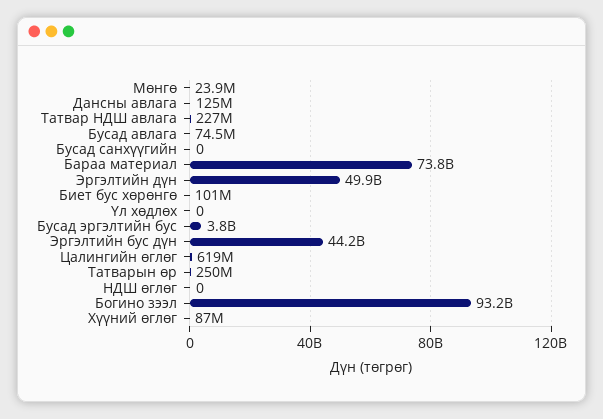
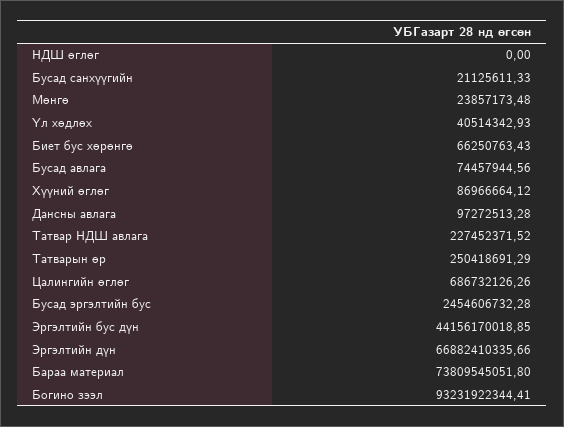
Дансны авлага: 125000000 -> 97272513.28
Бусад санхүүгийн: 0 -> 21125611.33
Эргэлтийн дүн: 49900000000 -> 66882410335.66
Биет бус хөрөнгө: 101000000 -> 66250763.43
Үл хөдлөх: 0 -> 40514342.93
Бусад эргэлтийн бус: 3800000000 -> 2454606732.28
Цалингийн өглөг: 619000000 -> 686732126.26

